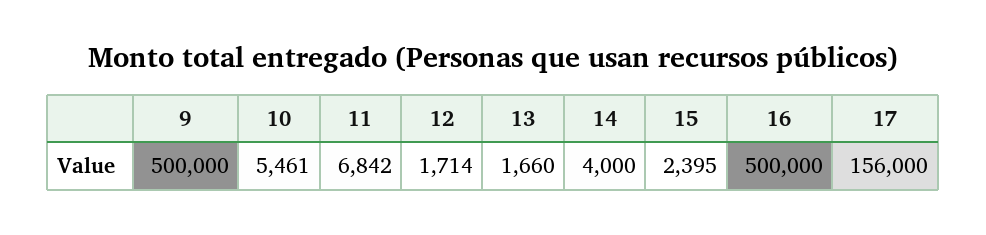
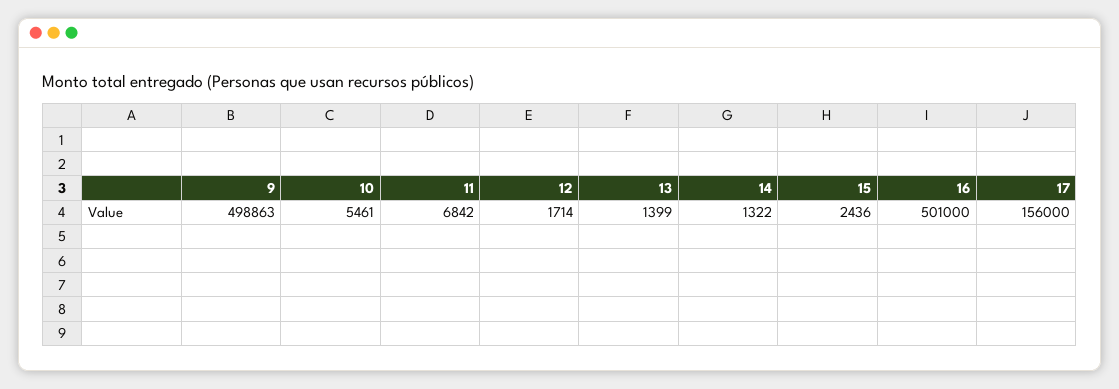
9: 500000 -> 498863
13: 1660 -> 1399
14: 4000 -> 1322
15: 2395 -> 2436
16: 500000 -> 501000

